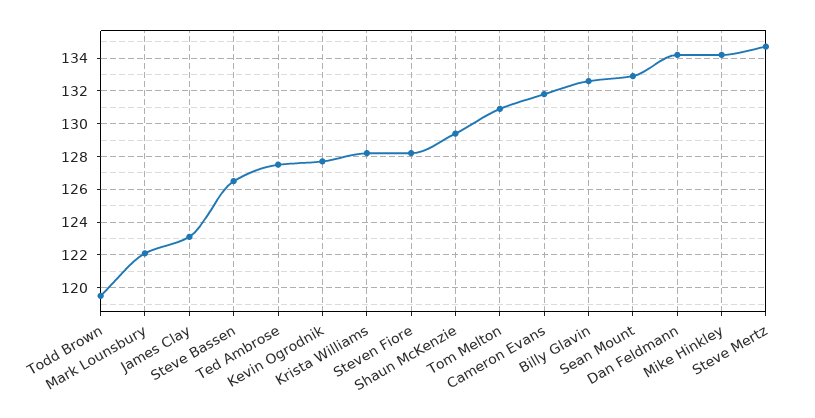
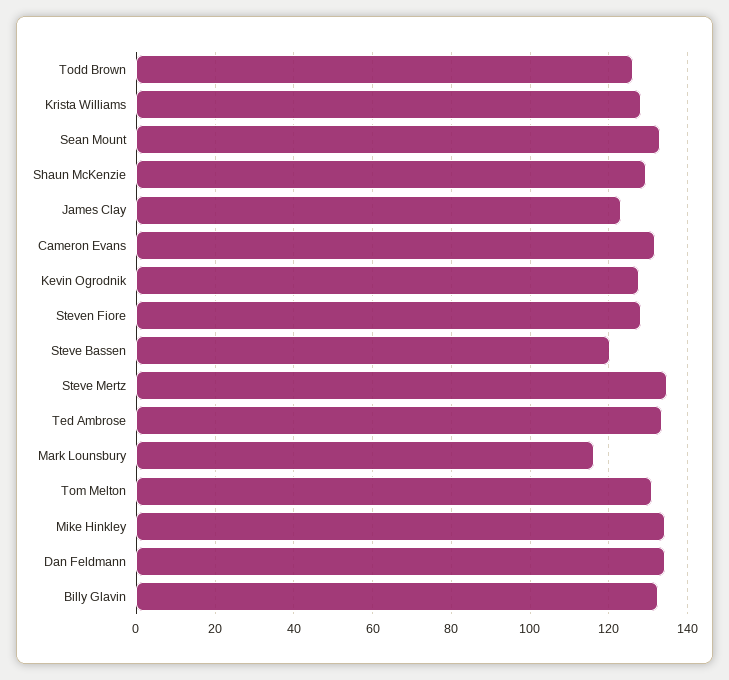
Todd Brown: 119.5 -> 126
Mark Lounsbury: 122 -> 116
Steve Bassen: 126.5 -> 120
Ted Ambrose: 127.5 -> 134

